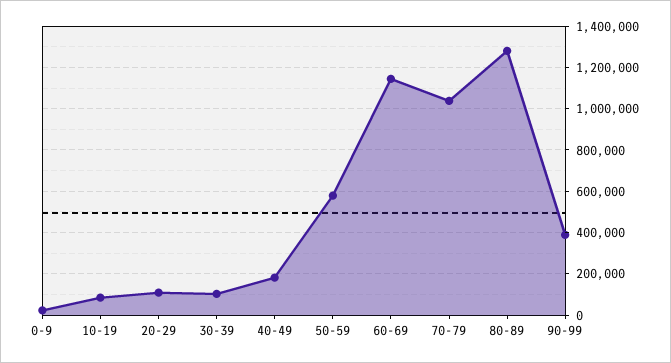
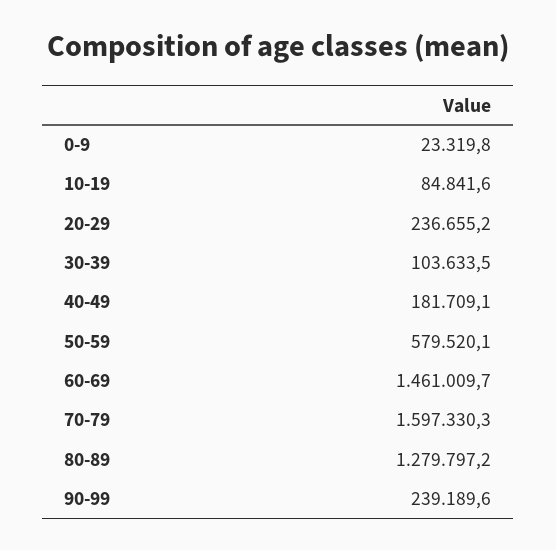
20-29: 100000 -> 236655.2
60-69: 1150000 -> 1461009.7
70-79: 1050000 -> 1597330.3
90-99: 400000 -> 239189.6

